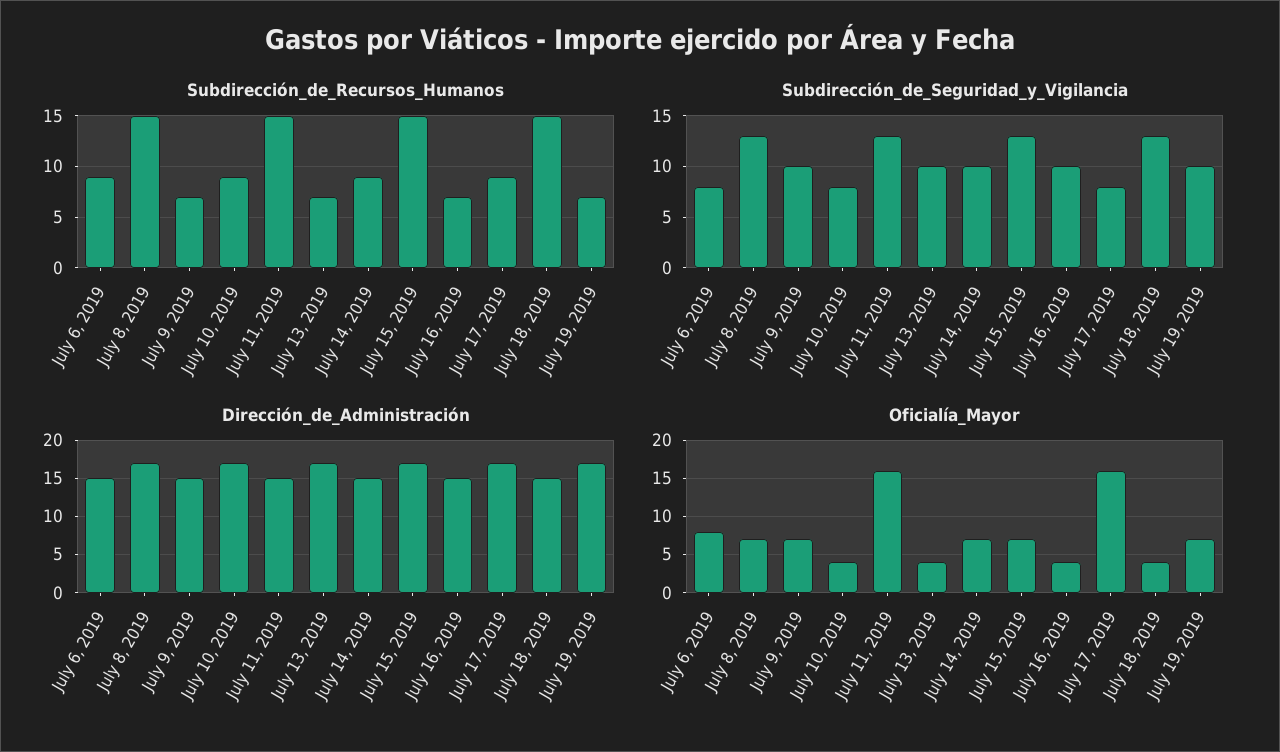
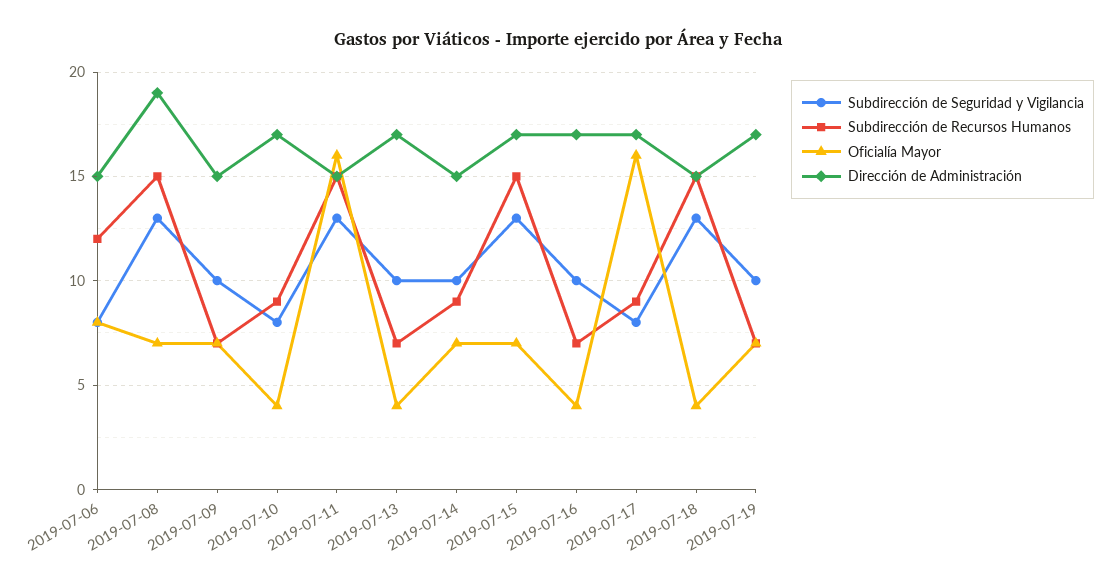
Subdirección_de_Recursos_Humanos, July 6, 2019: 9 -> 12
Dirección_de_Administración, July 8, 2019: 17 -> 19
Dirección_de_Administración, July 16, 2019: 15 -> 17

